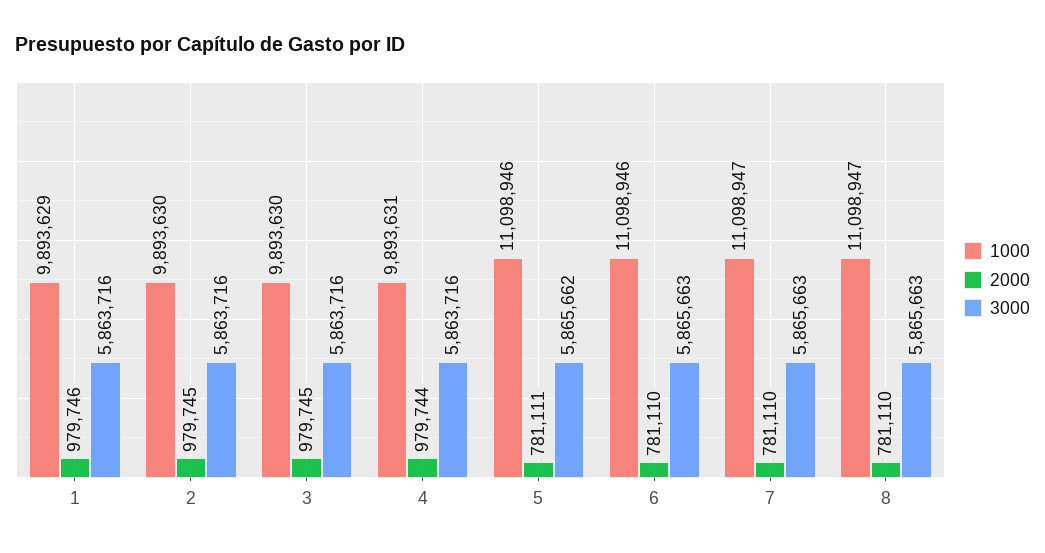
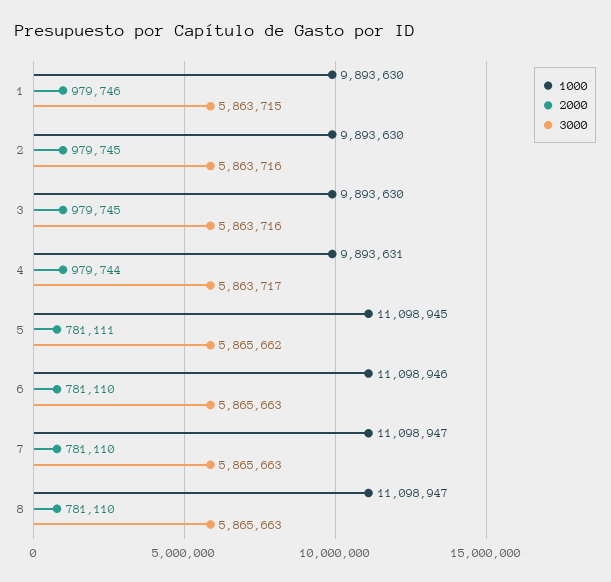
1000, 1: 9893629 -> 9893630
3000, 1: 5863716 -> 5863715
3000, 4: 5863716 -> 5863717
1000, 5: 11098946 -> 11098945

